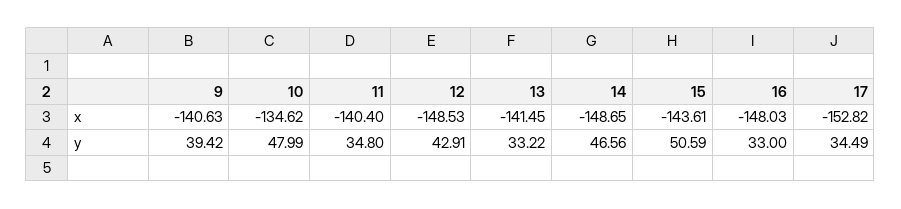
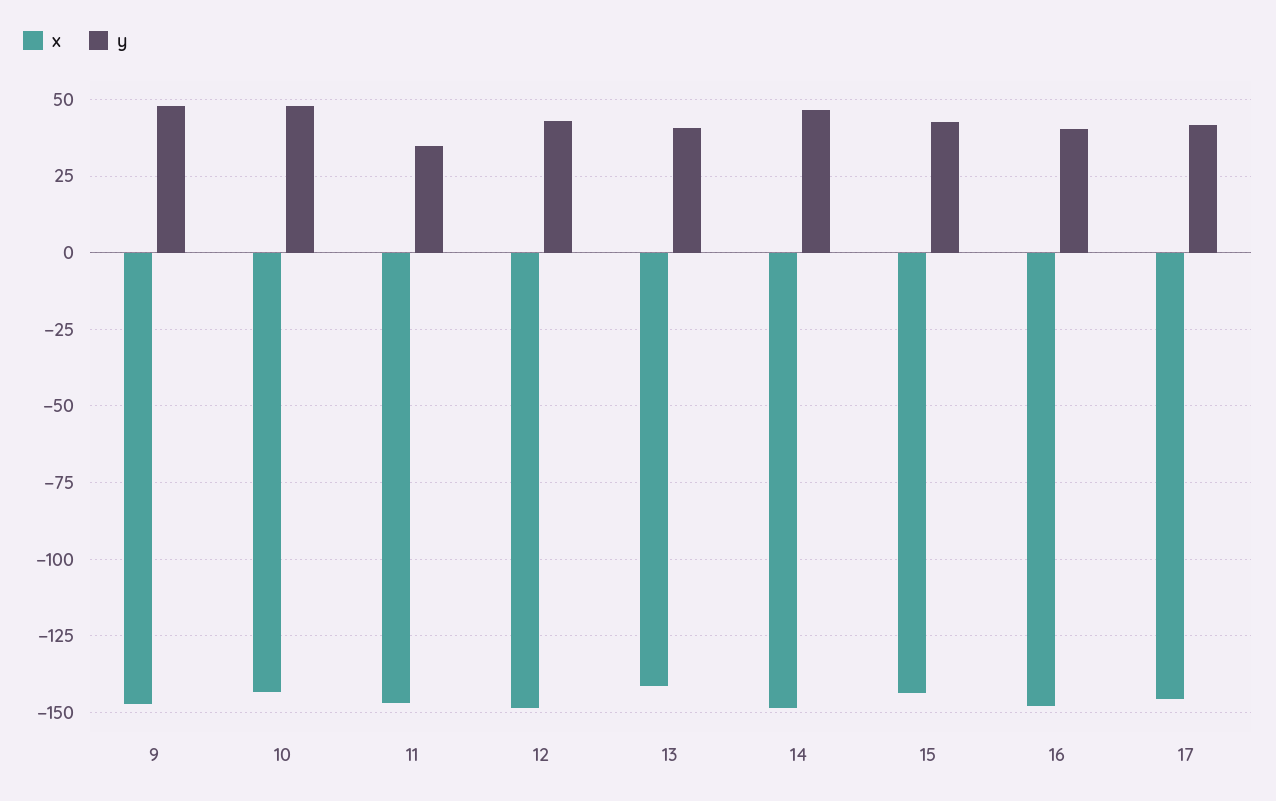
x, 9: -140.63 -> -147.5
x, 10: -134.62 -> -142.5
x, 11: -140.4 -> -147.5
x, 17: -152.82 -> -145
y, 9: 39.42 -> 47.5
y, 13: 33.22 -> 40
y, 15: 50.59 -> 42.5
y, 16: 33 -> 40
y, 17: 34.49 -> 42.5

